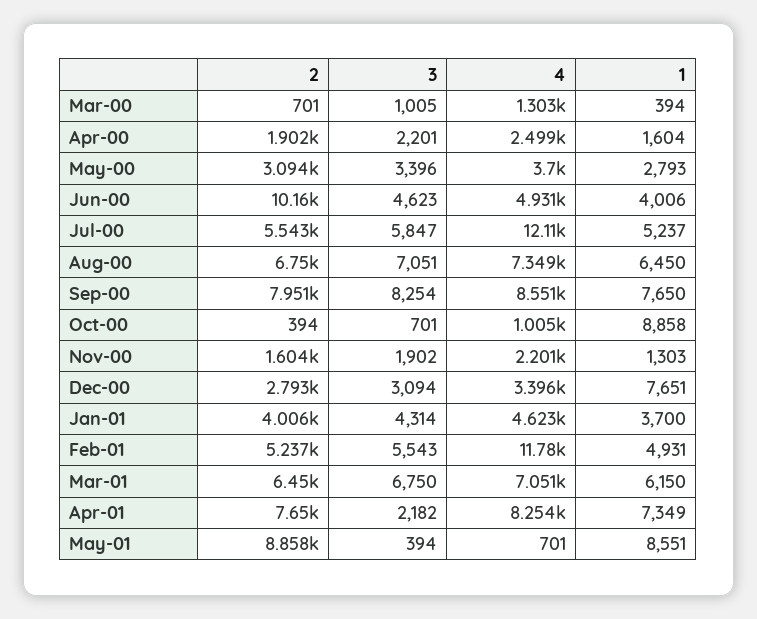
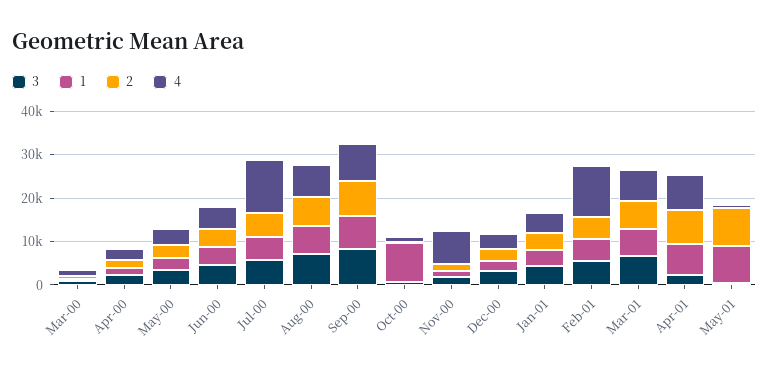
2, Jun-00: 10160 -> 4000
4, Nov-00: 2201 -> 8000
1, Dec-00: 7651 -> 2000

